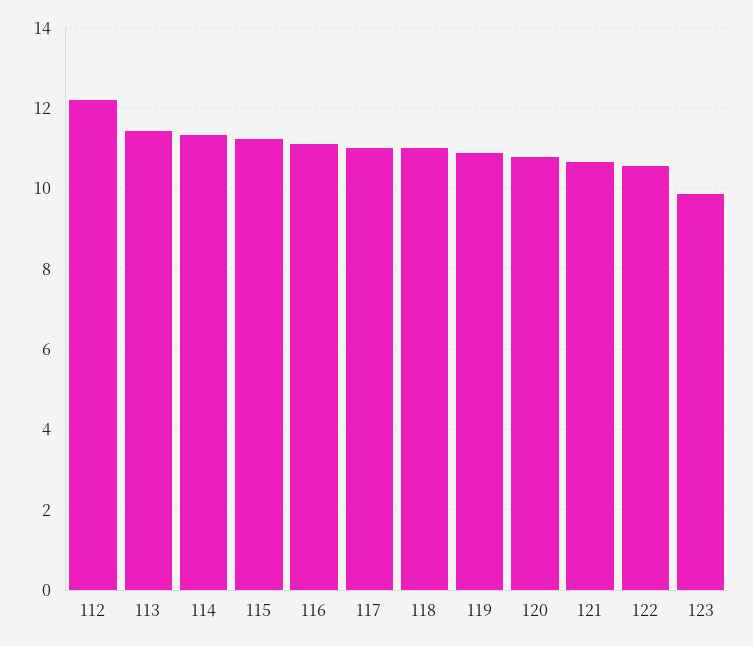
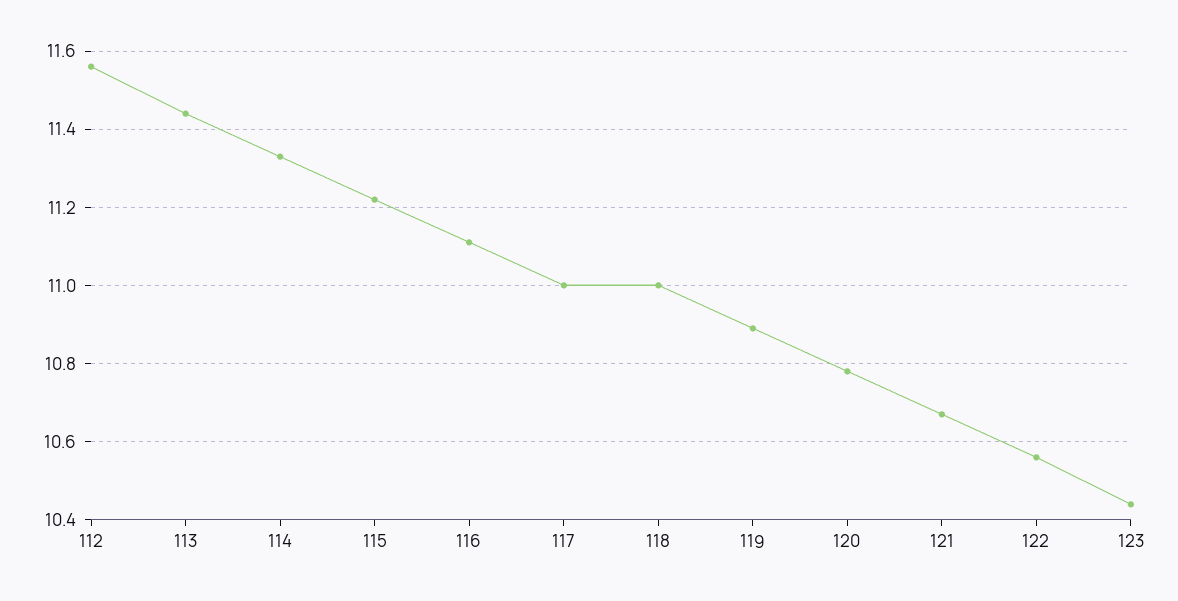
112: 12.2 -> 11.55
123: 9.8 -> 10.45

